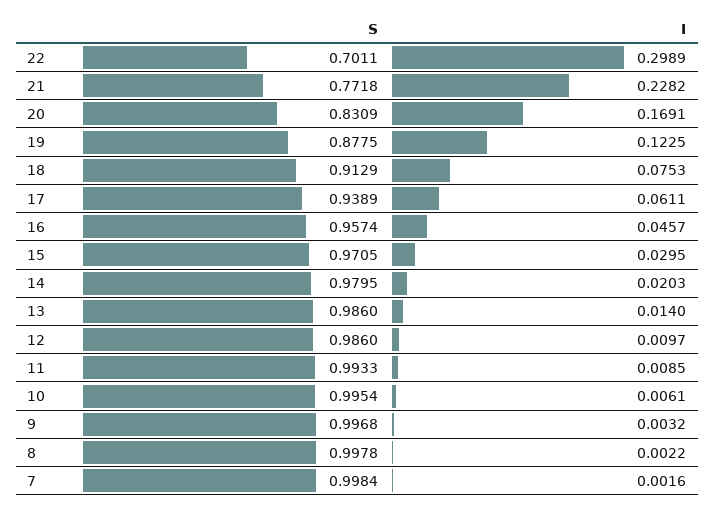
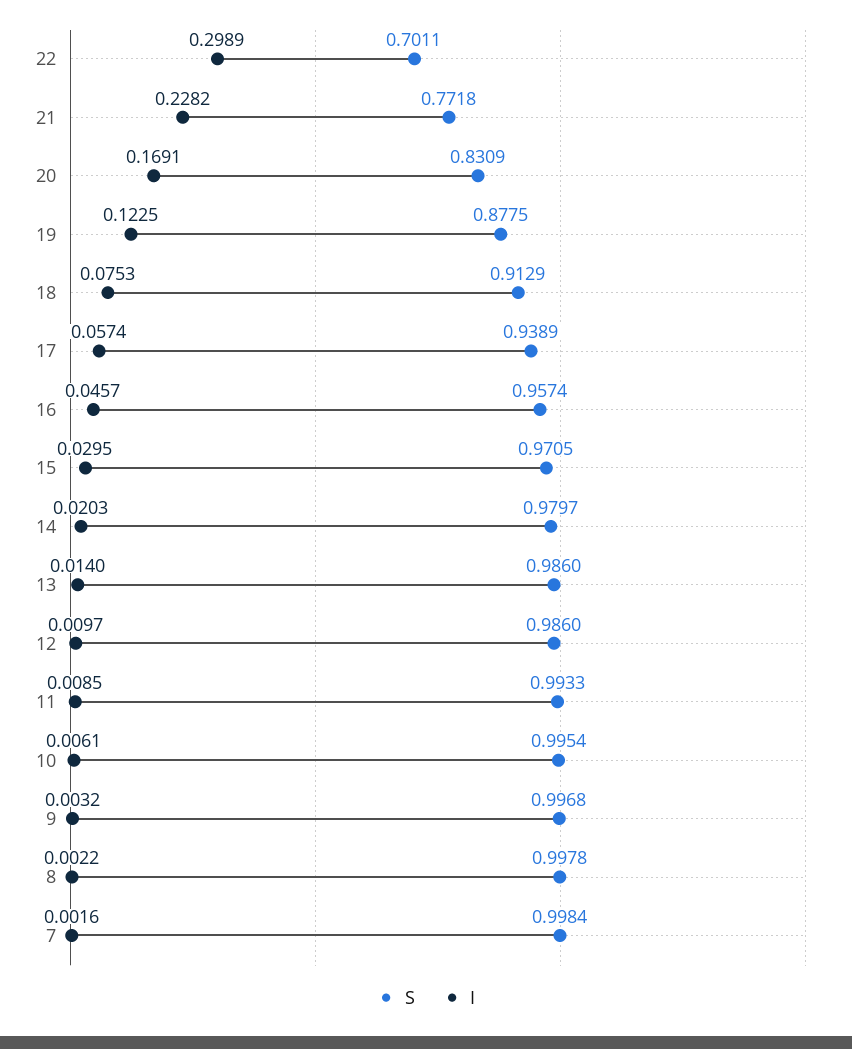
I, 17: 0.0611 -> 0.0574
S, 14: 0.9795 -> 0.9797

